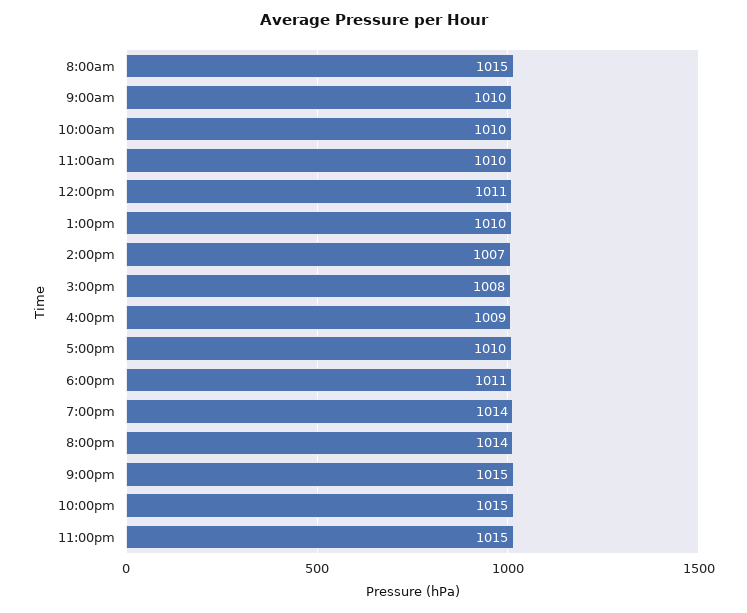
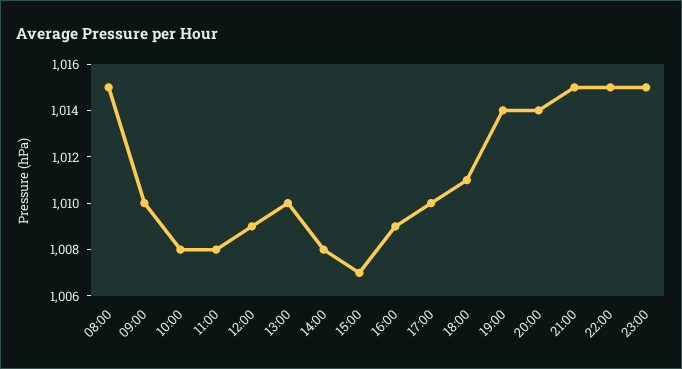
10:00am: 1010 -> 1008
11:00am: 1010 -> 1008
12:00pm: 1011 -> 1009
2:00pm: 1007 -> 1008
3:00pm: 1008 -> 1007

